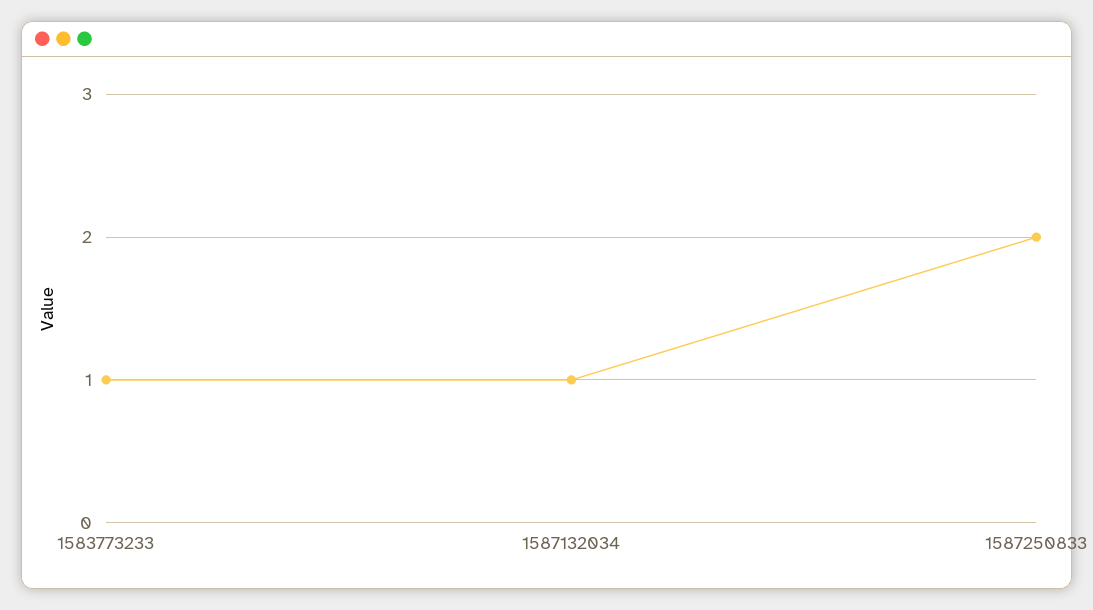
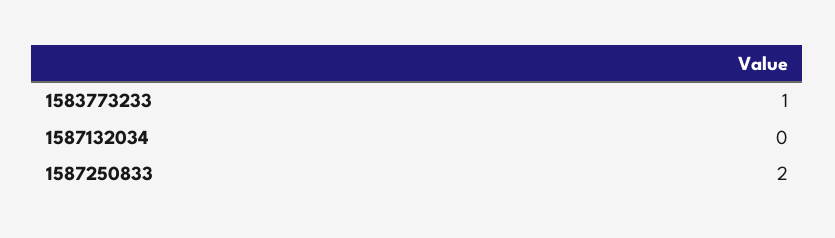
1587132034: 1 -> 0

